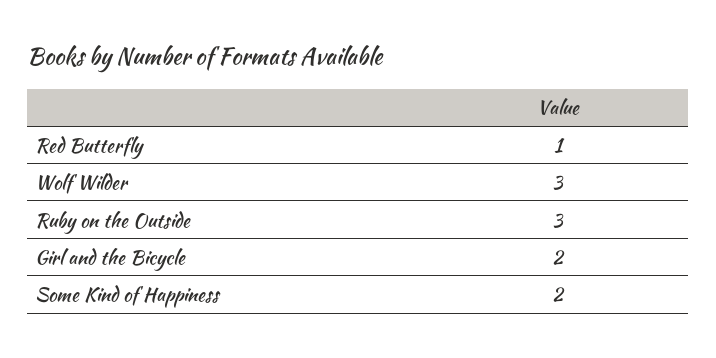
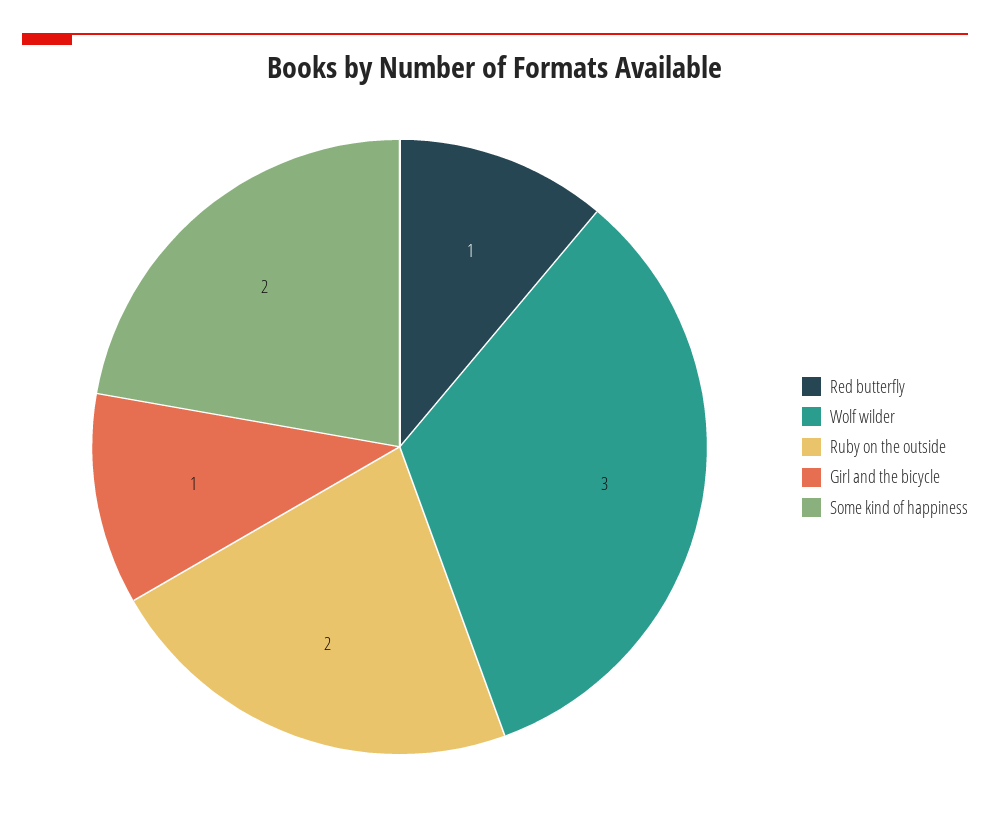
Ruby on the Outside: 3 -> 2
Girl and the Bicycle: 2 -> 1

